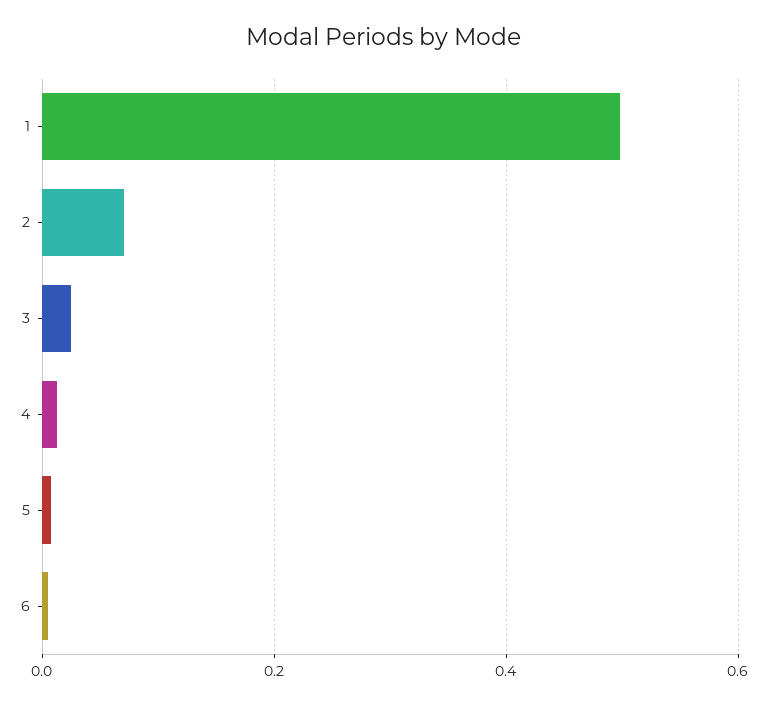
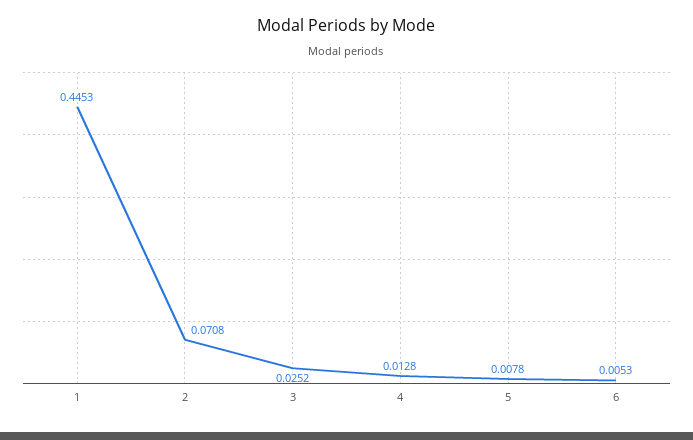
1: 0.5 -> 0.4453

